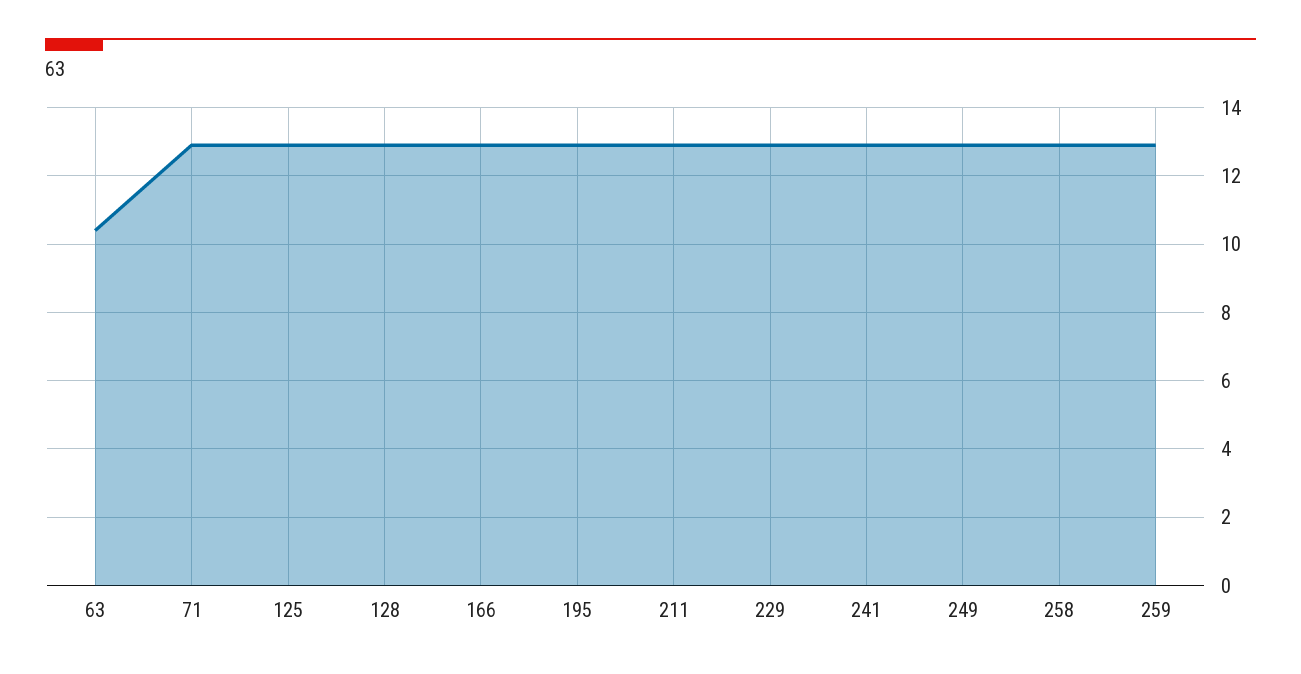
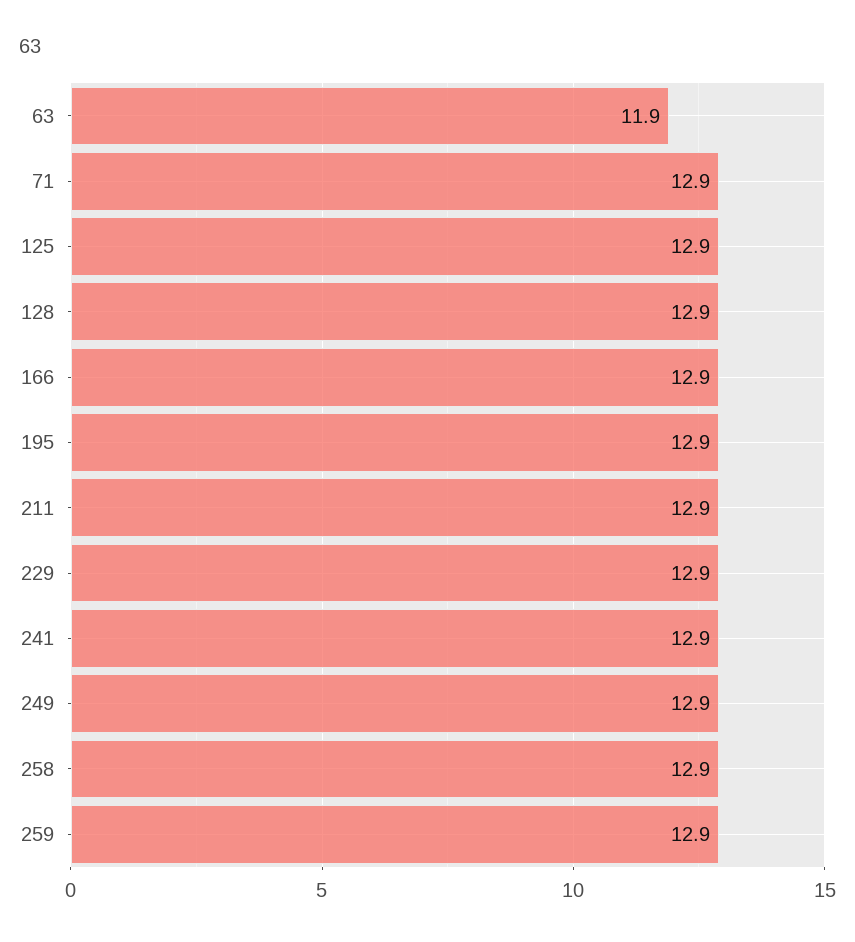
63: 10.5 -> 11.9

